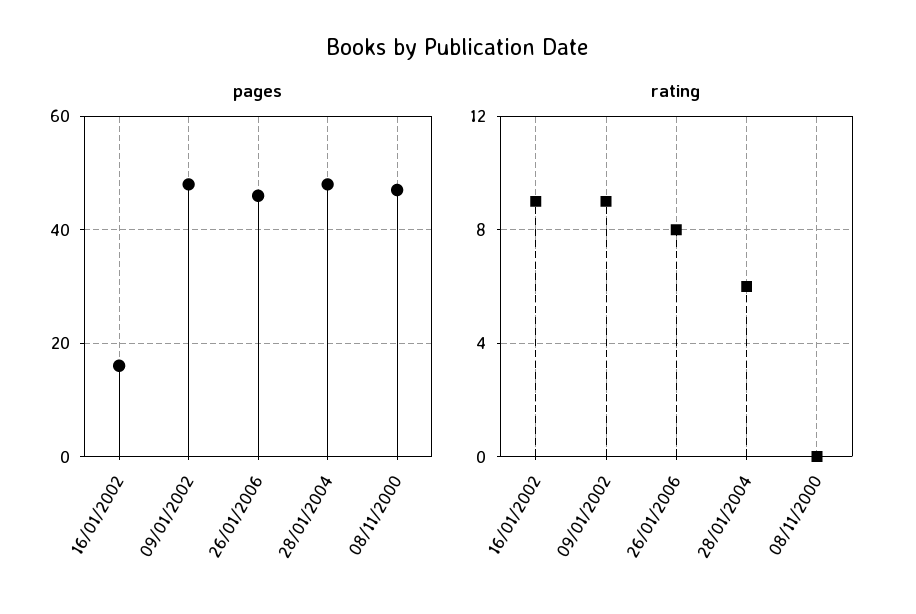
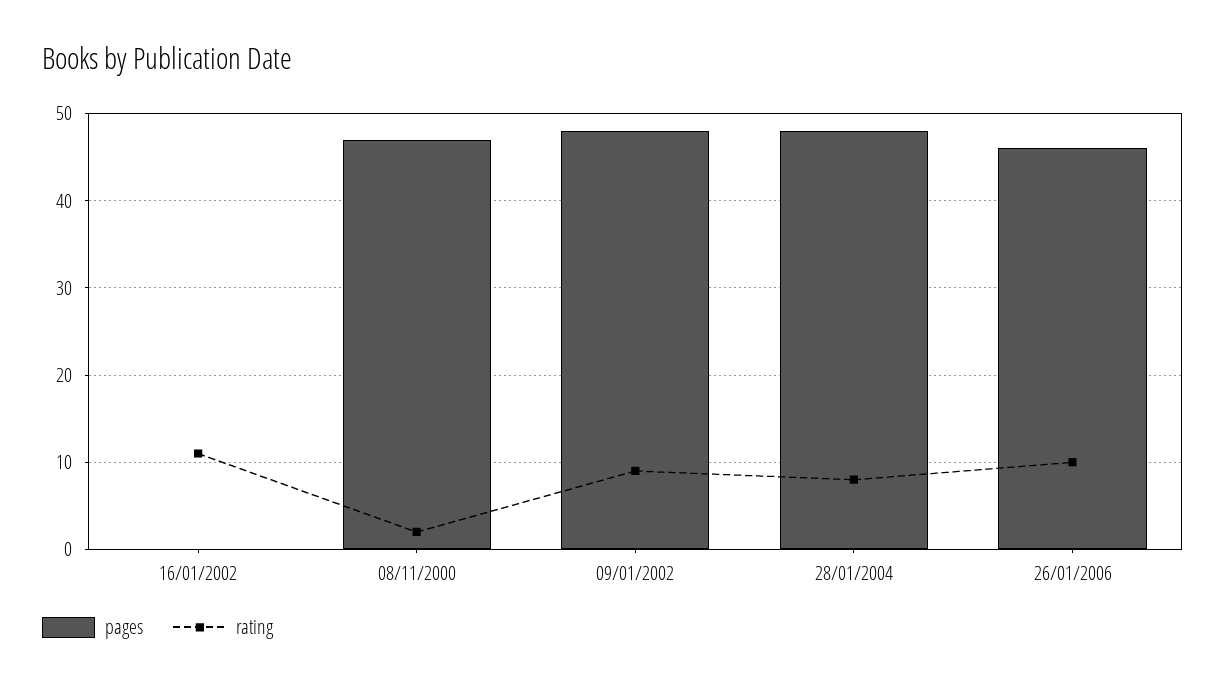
pages, 16/01/2002: 15 -> 0
rating, 16/01/2002: 9 -> 11
rating, 26/01/2006: 8 -> 10
rating, 28/01/2004: 6 -> 8
rating, 08/11/2000: 0 -> 2

